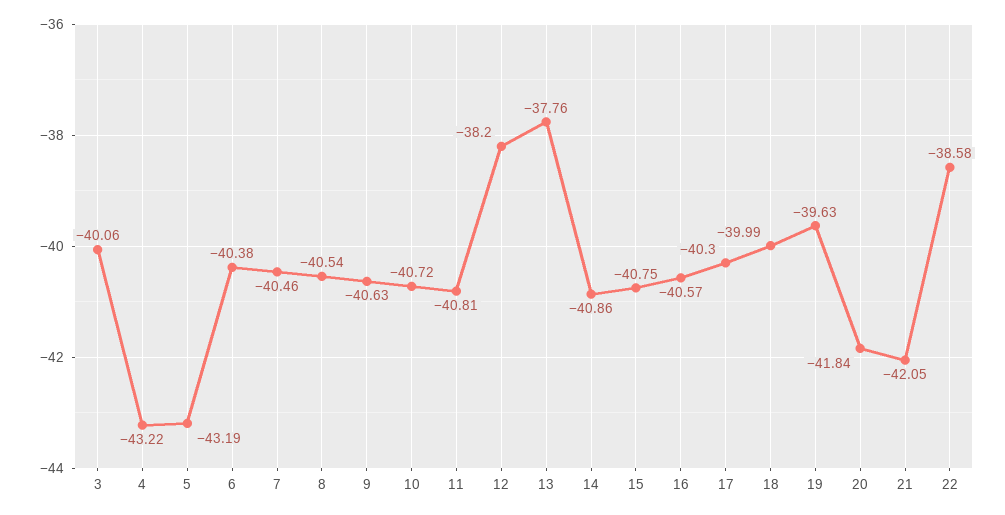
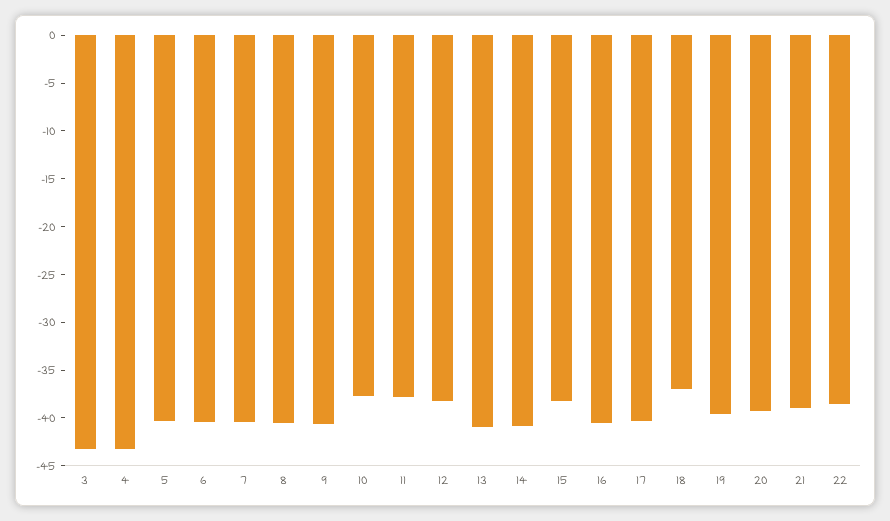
3: -40.06 -> -43
5: -43.19 -> -40
10: -40.72 -> -38
11: -40.81 -> -38
13: -37.76 -> -41
15: -40.75 -> -38
18: -39.99 -> -37
20: -41.84 -> -39
21: -42.05 -> -39

